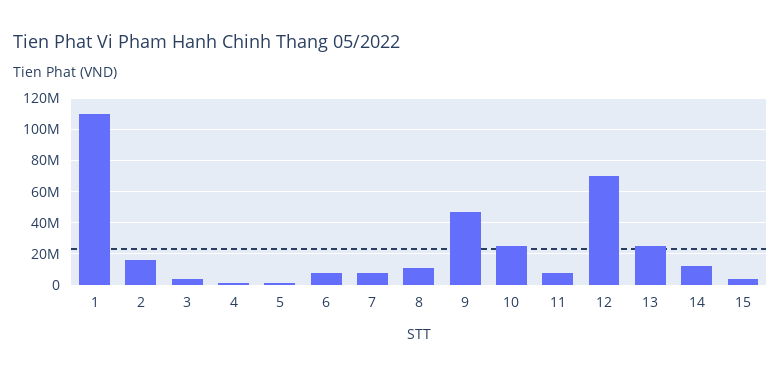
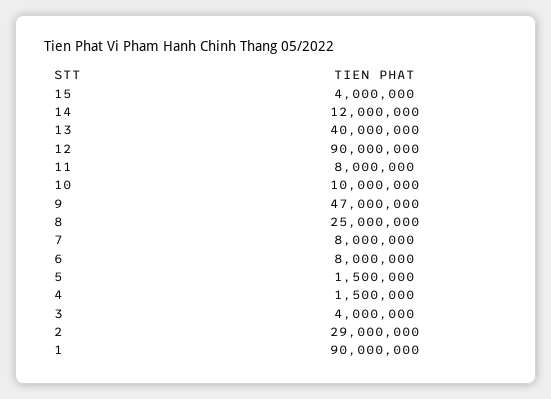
1: 110000000 -> 90000000
2: 15000000 -> 29000000
8: 10000000 -> 25000000
10: 25000000 -> 10000000
12: 70000000 -> 90000000
13: 25000000 -> 40000000

